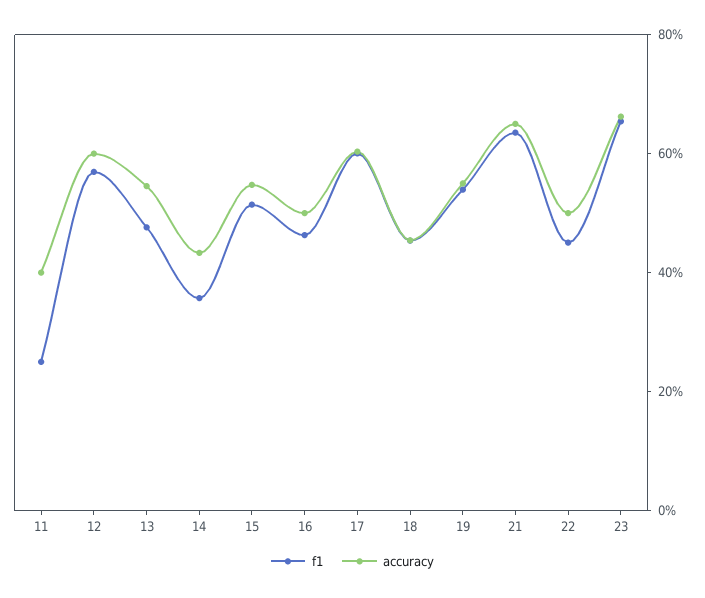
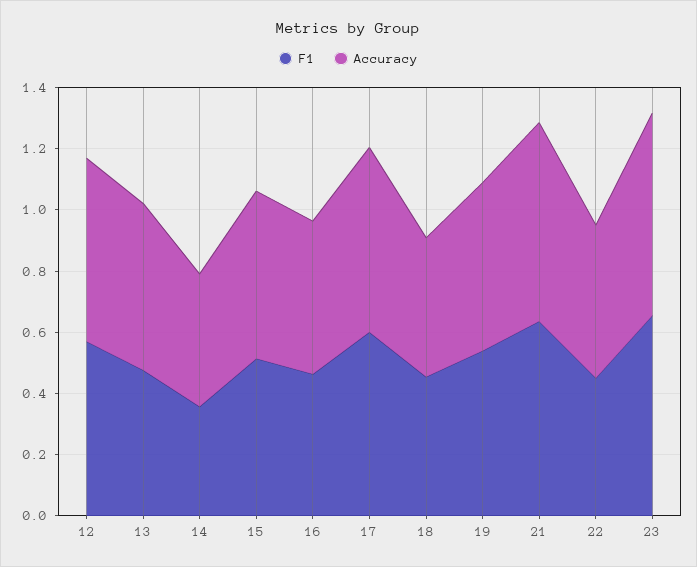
f1, 11: 0.25 -> none
accuracy, 11: 0.4 -> none

